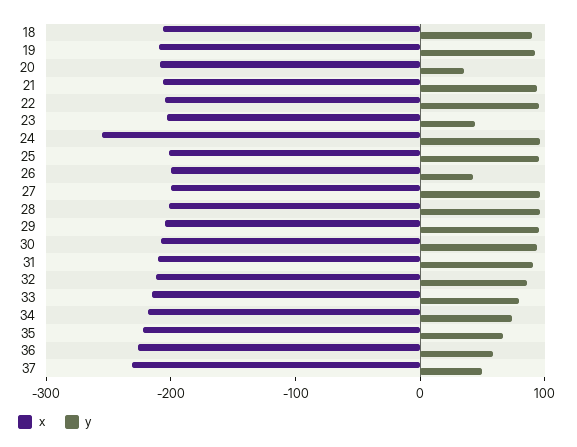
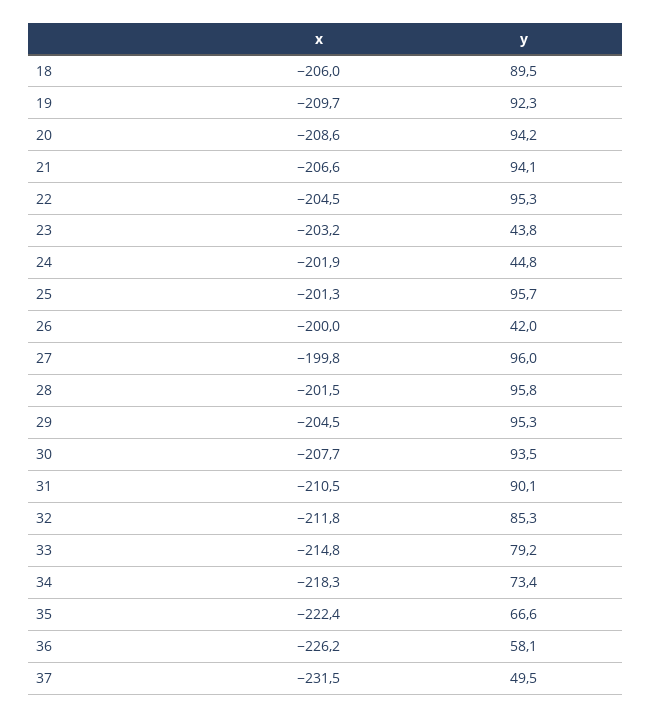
y, 20: 40 -> 94.2
x, 24: -260 -> -201.9
y, 24: 100 -> 44.8

